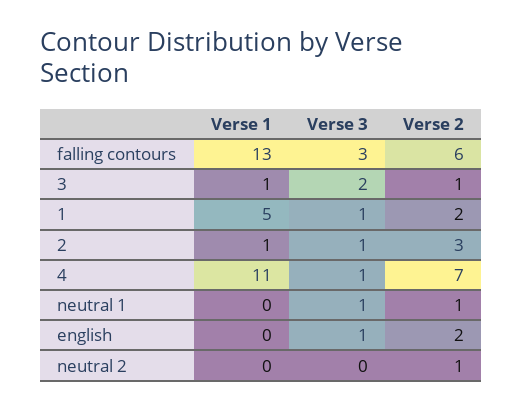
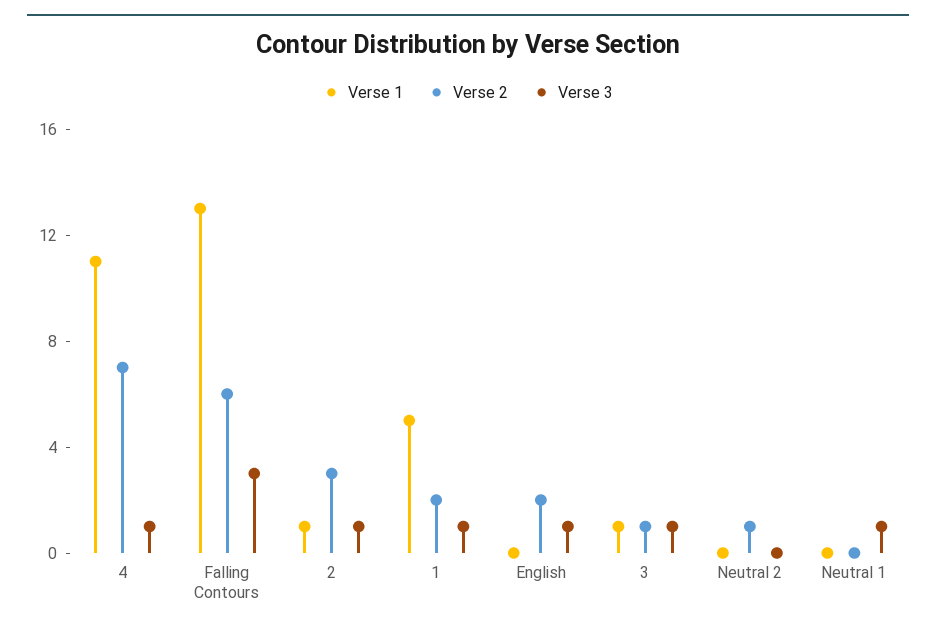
Verse 3, 3: 2 -> 1
Verse 2, neutral 1: 1 -> 0

